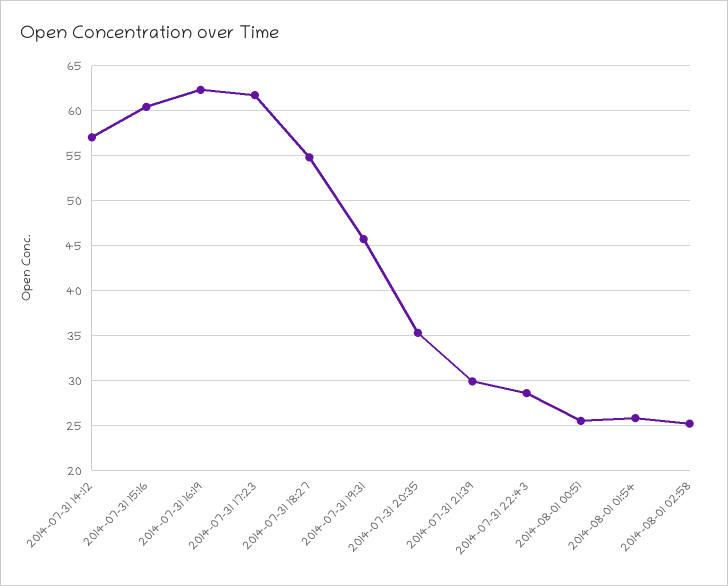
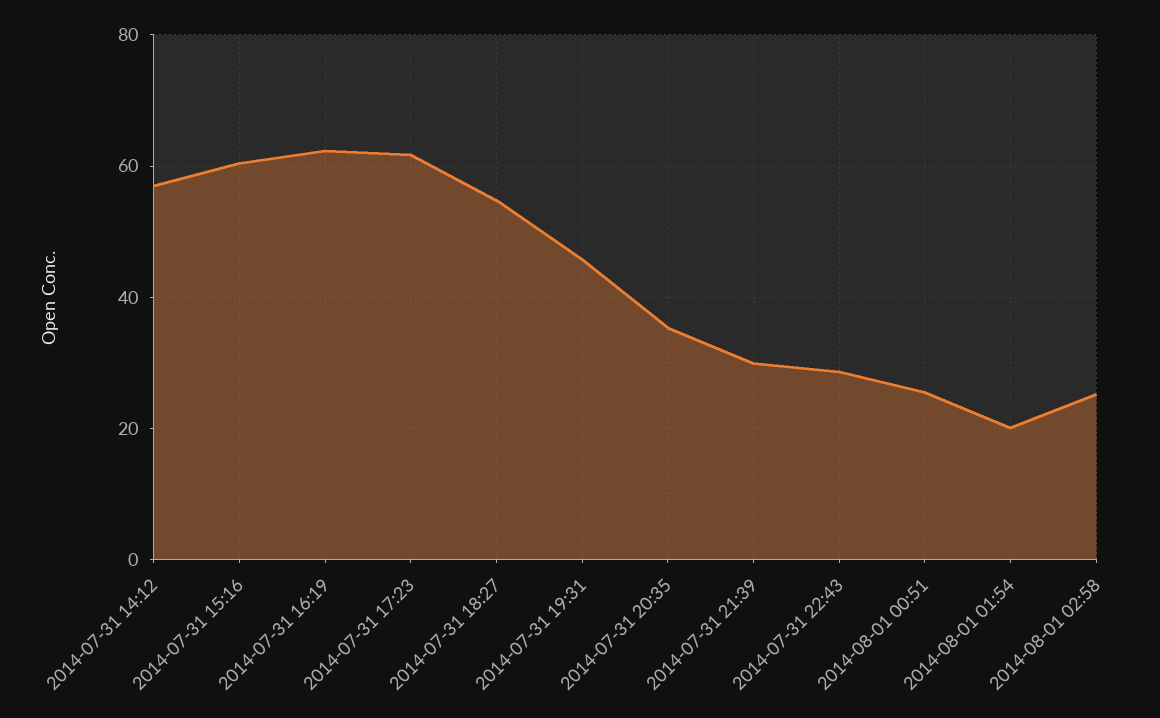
2014-08-01 01:54: 26 -> 20

